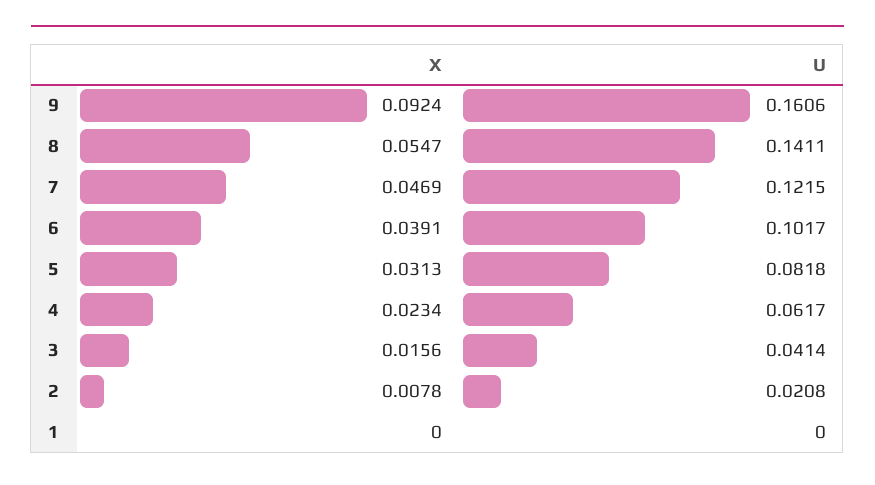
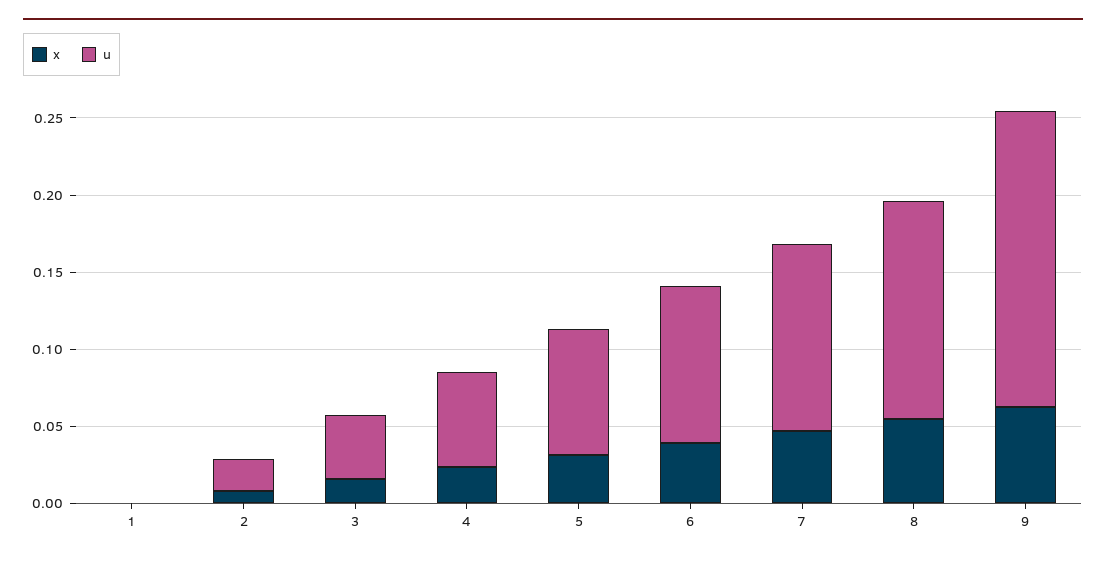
X, 9: 0.0924 -> 0.06
U, 9: 0.1606 -> 0.19

